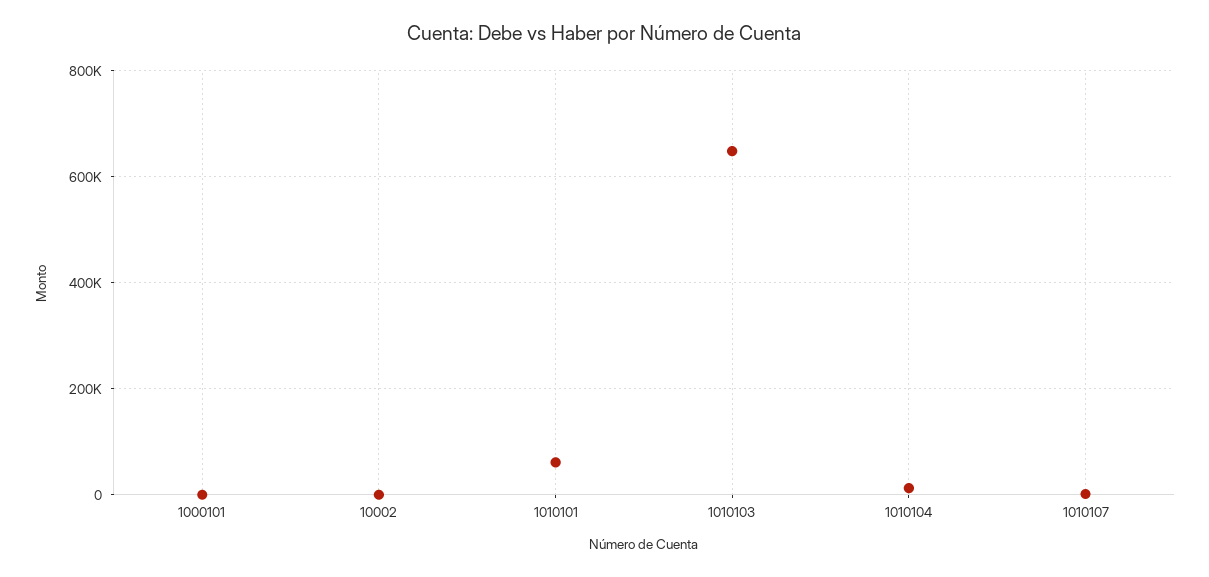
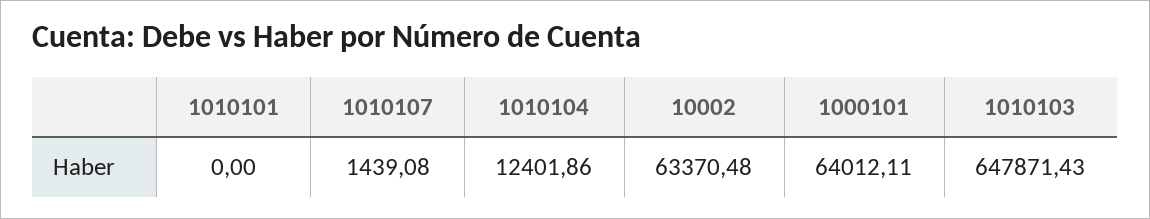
1000101: 0 -> 64012.11
10002: 0 -> 63370.48
1010101: 60000 -> 0

